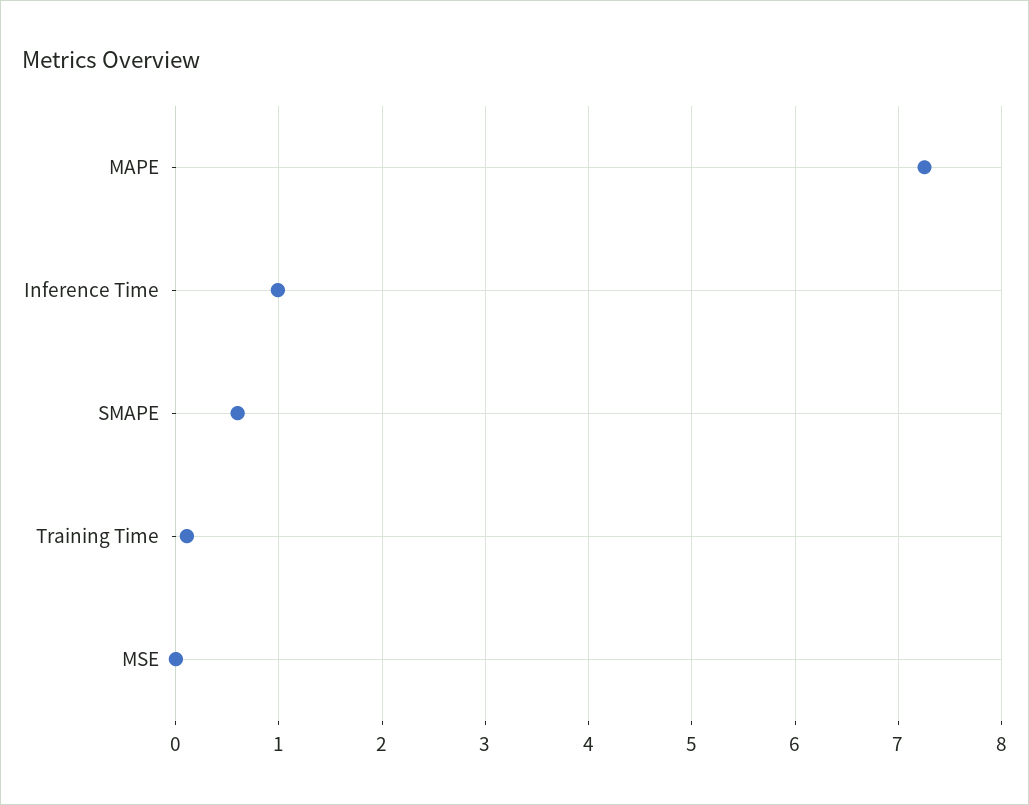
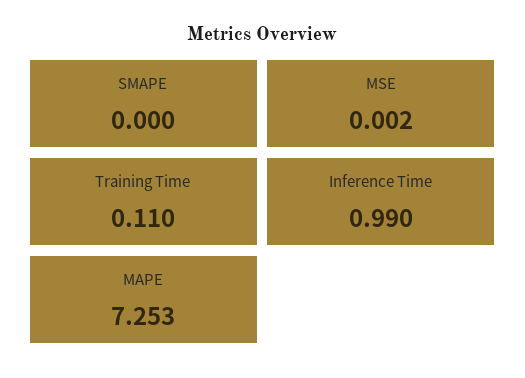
SMAPE: 0.6 -> 0

